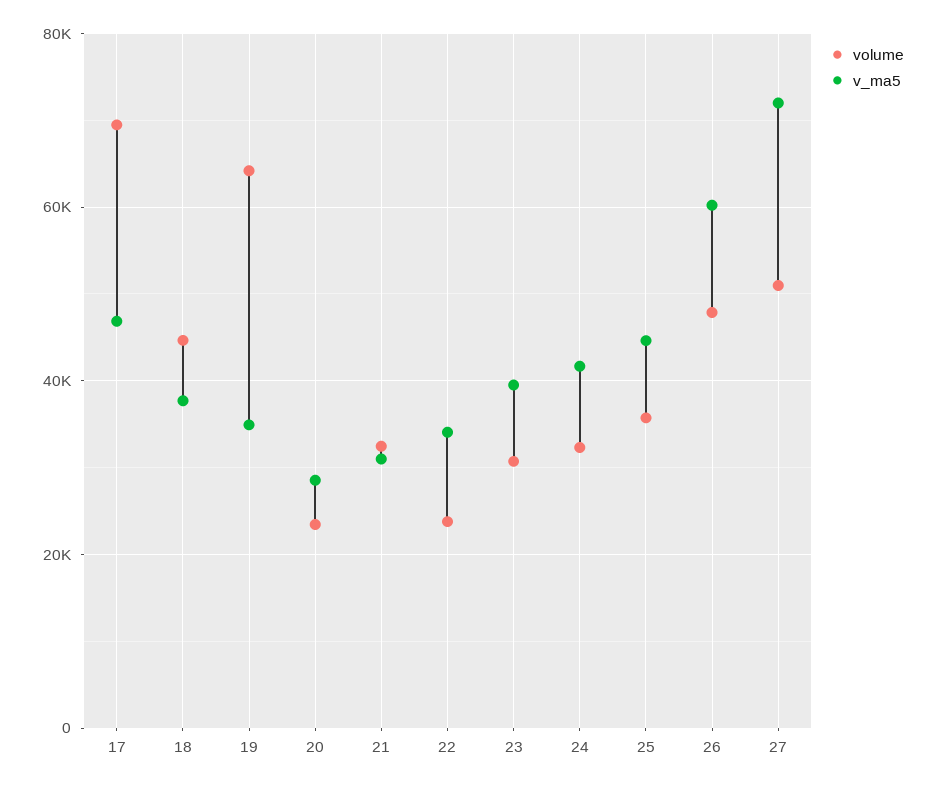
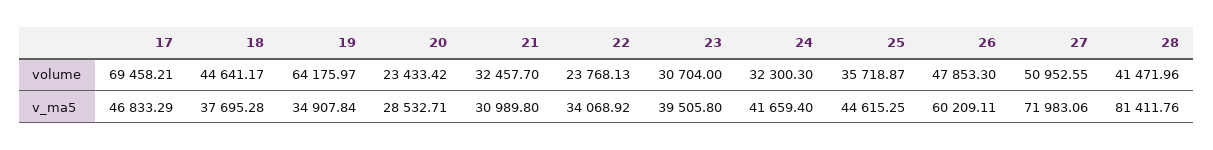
volume, 28: none -> 41471.96
v_ma5, 28: none -> 81411.76

